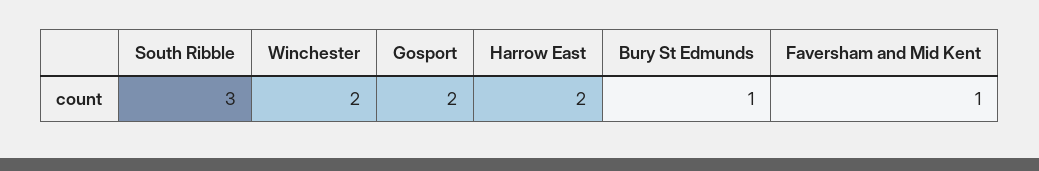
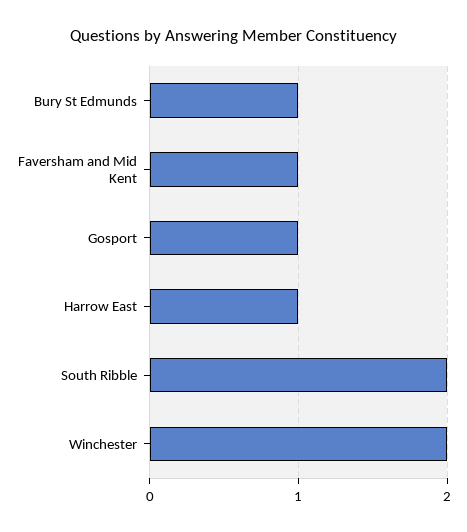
South Ribble: 3 -> 2
Gosport: 2 -> 1
Harrow East: 2 -> 1

